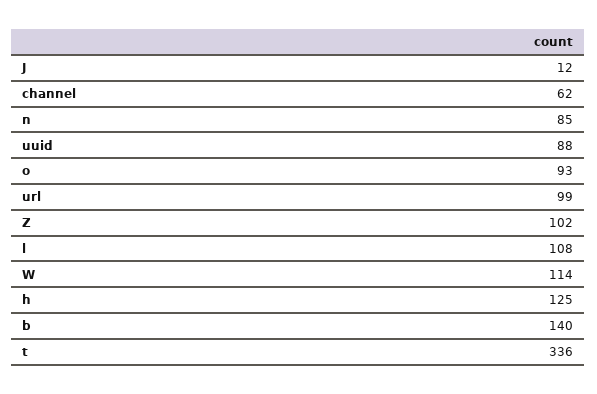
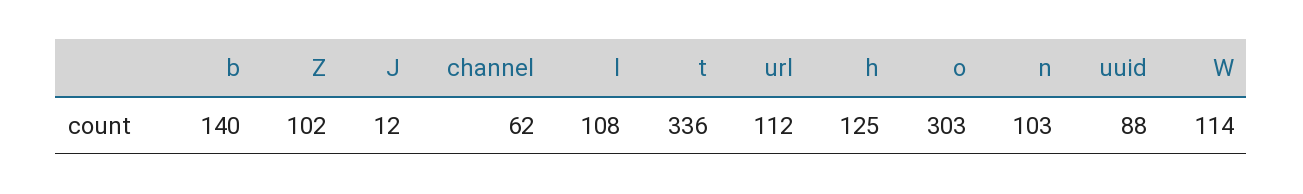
n: 85 -> 103
o: 93 -> 303
url: 99 -> 112

